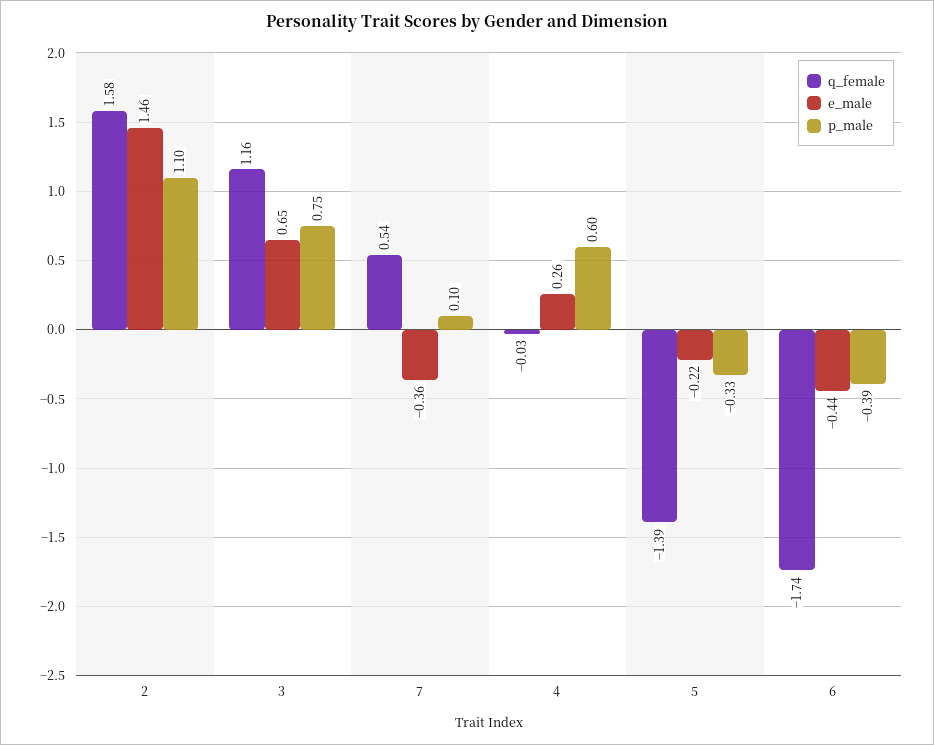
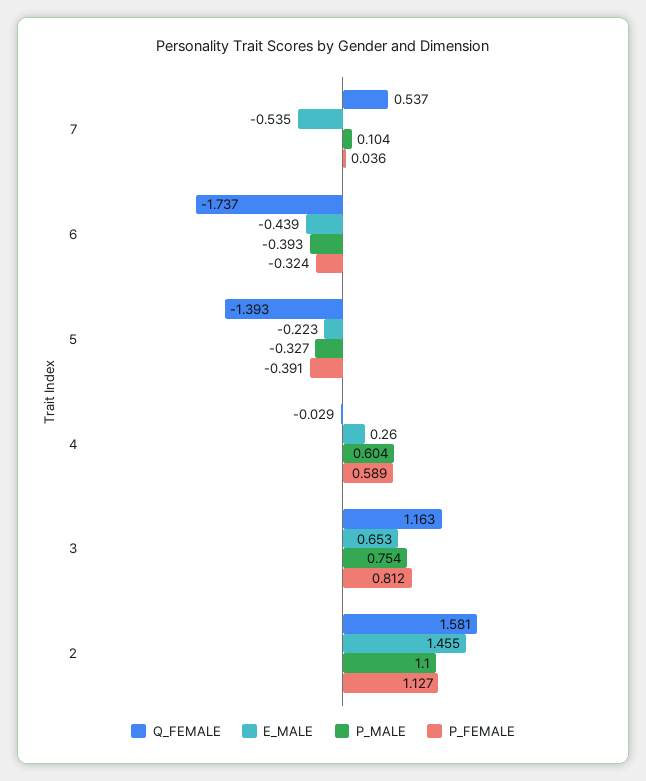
e_male, 7: -0.36 -> -0.535
P_FEMALE, 7: none -> 0.036
P_FEMALE, 6: none -> -0.324
P_FEMALE, 5: none -> -0.391
P_FEMALE, 4: none -> 0.589
P_FEMALE, 3: none -> 0.812
P_FEMALE, 2: none -> 1.127

